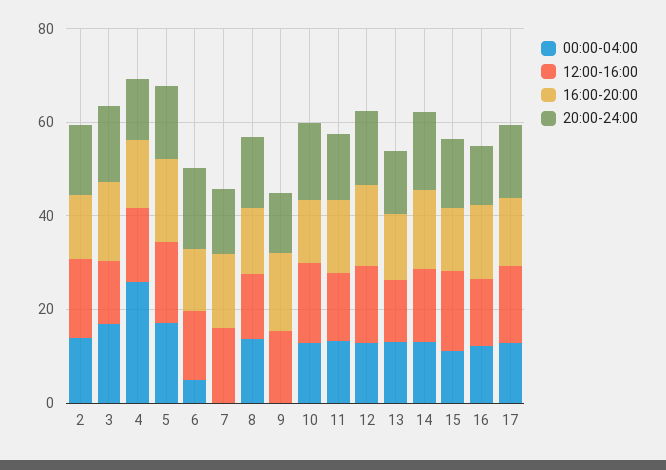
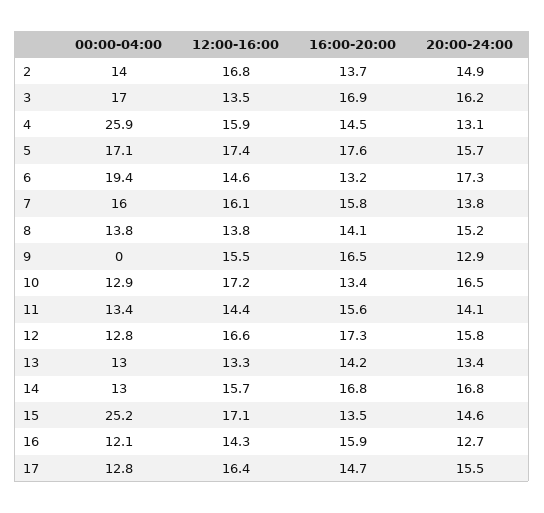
00:00-04:00, 6: 5 -> 19.4
00:00-04:00, 7: 0 -> 16
00:00-04:00, 15: 10 -> 25.2

